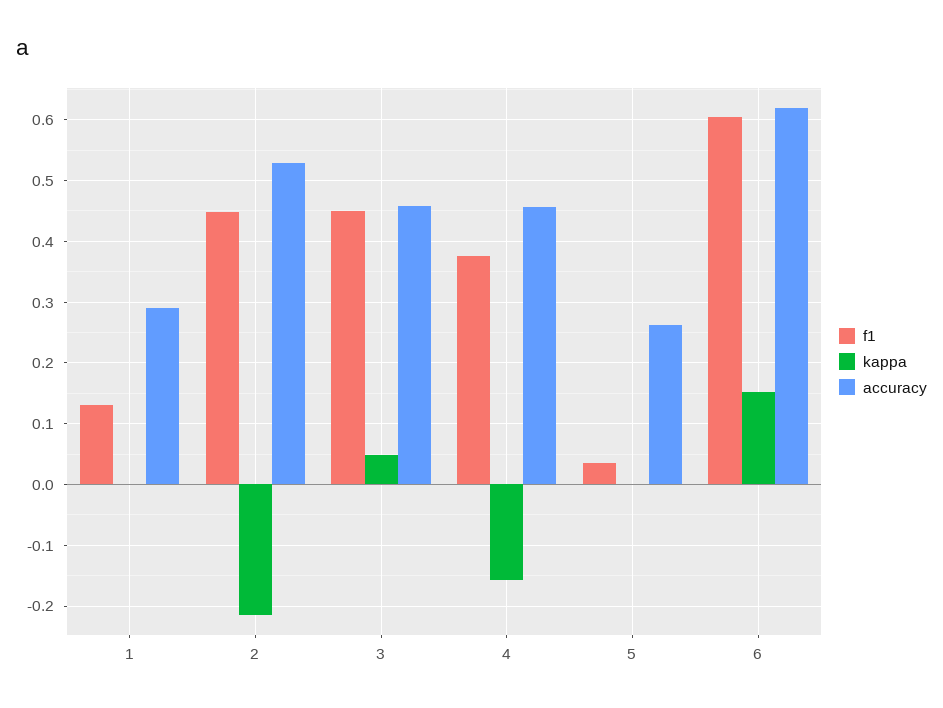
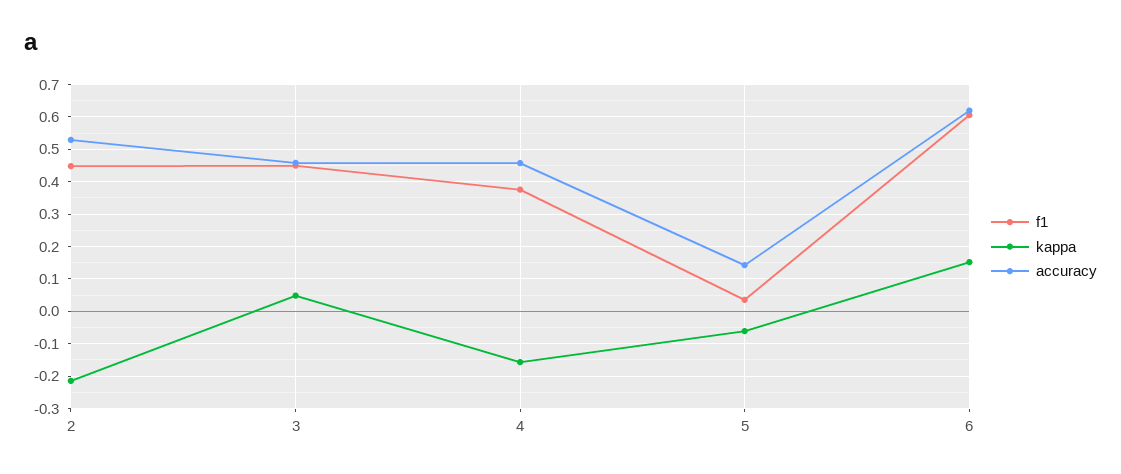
f1, 1: 0.13 -> none
kappa, 1: 0 -> none
accuracy, 1: 0.29 -> none
kappa, 5: 0 -> -0.06
accuracy, 5: 0.26 -> 0.14

